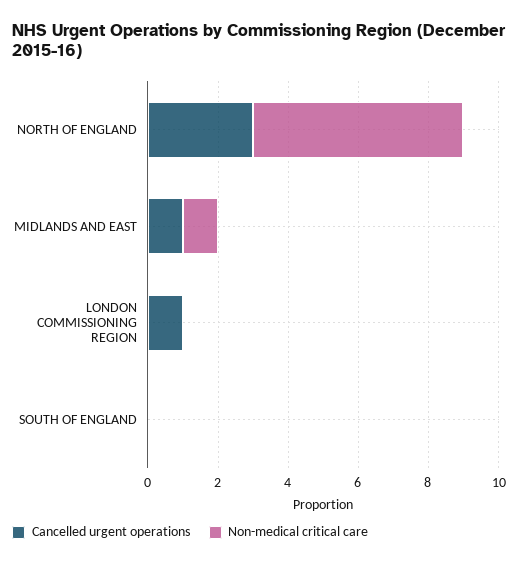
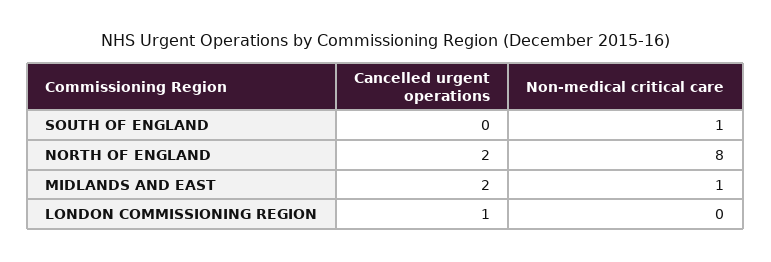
Cancelled urgent operations, NORTH OF ENGLAND: 3 -> 2
Non-medical critical care, NORTH OF ENGLAND: 6 -> 8
Cancelled urgent operations, MIDLANDS AND EAST: 1 -> 2
Non-medical critical care, SOUTH OF ENGLAND: 0 -> 1

